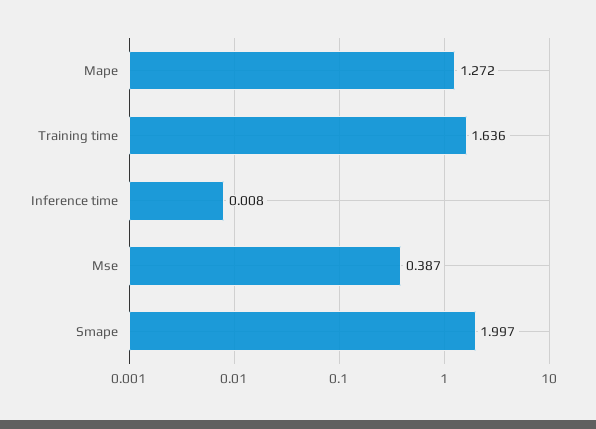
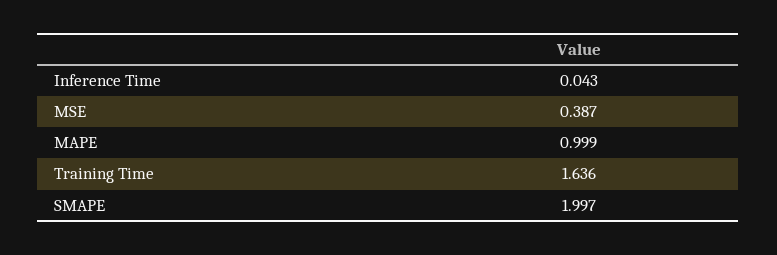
Mape: 1.272 -> 0.999
Inference time: 0.008 -> 0.043

